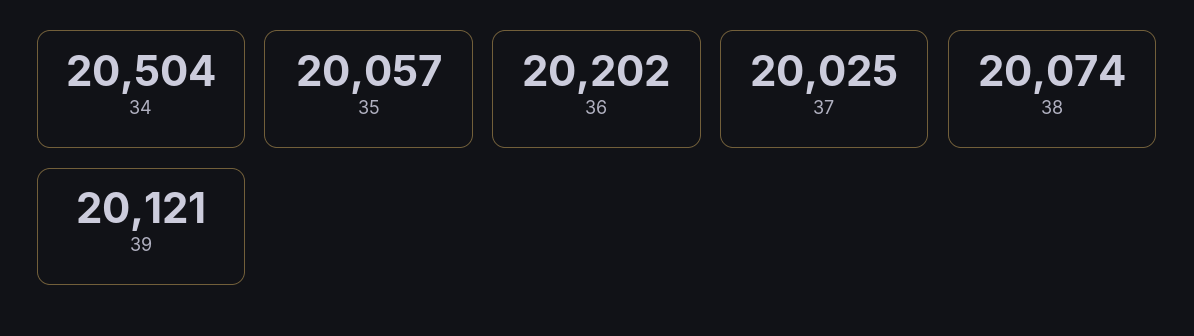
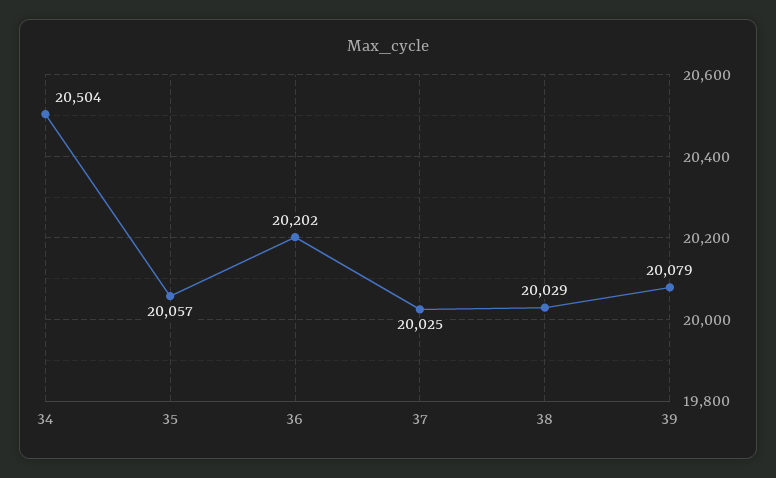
38: 20074 -> 20029
39: 20121 -> 20079

